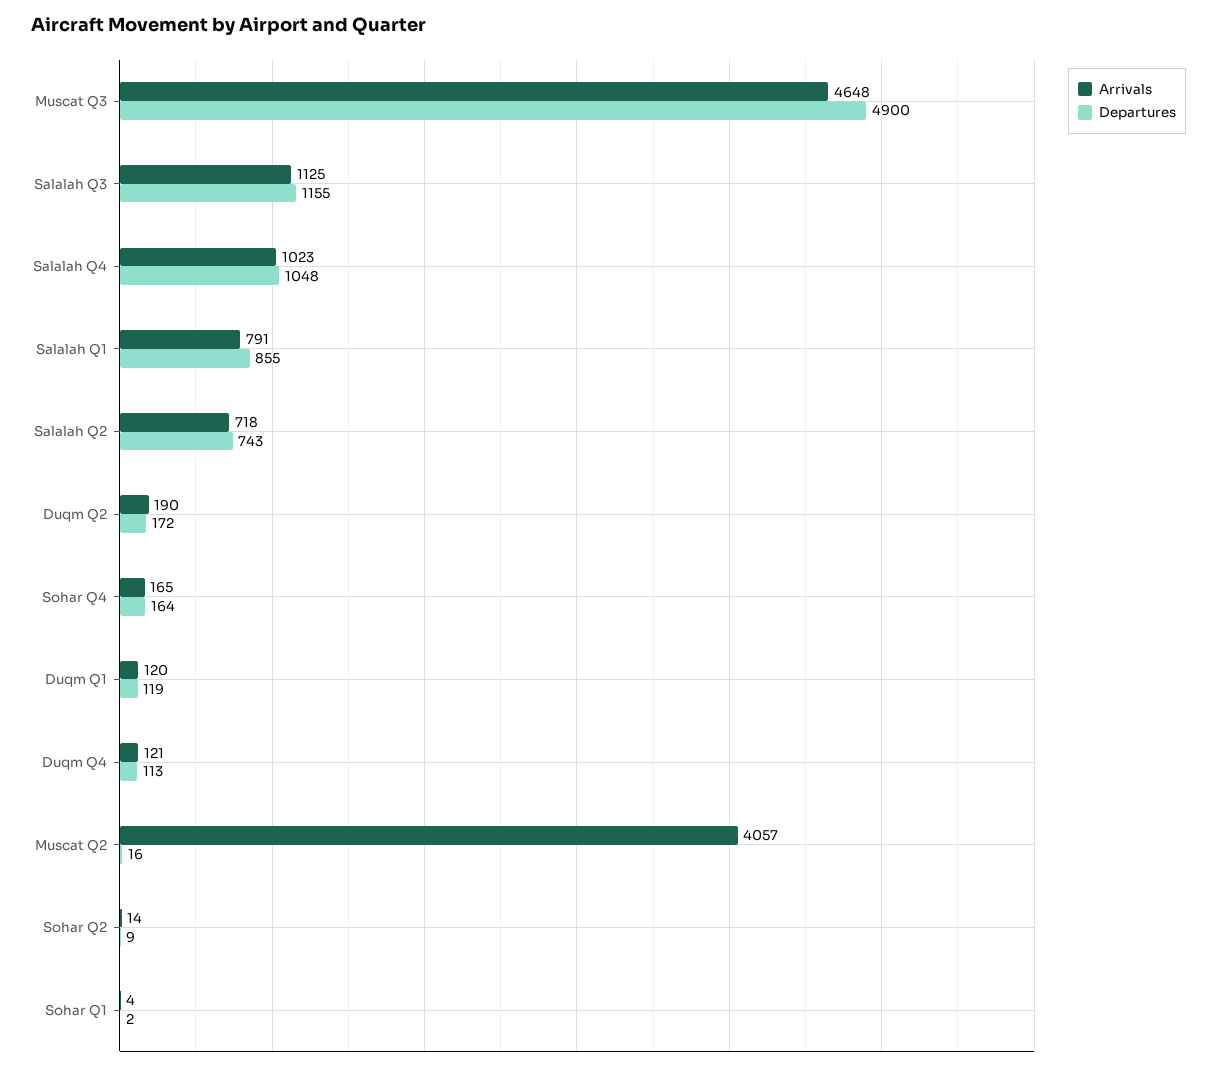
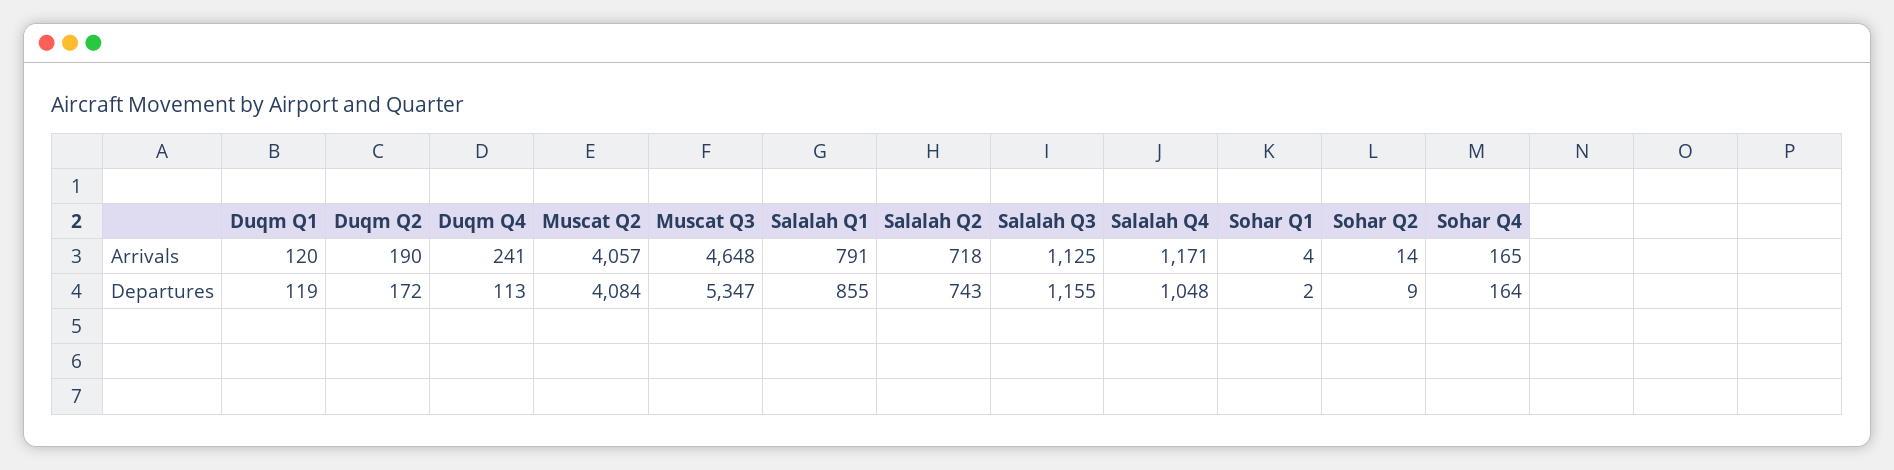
Departures, Muscat Q3: 4900 -> 5347
Arrivals, Salalah Q4: 1023 -> 1171
Arrivals, Duqm Q4: 121 -> 241
Departures, Muscat Q2: 16 -> 4084

